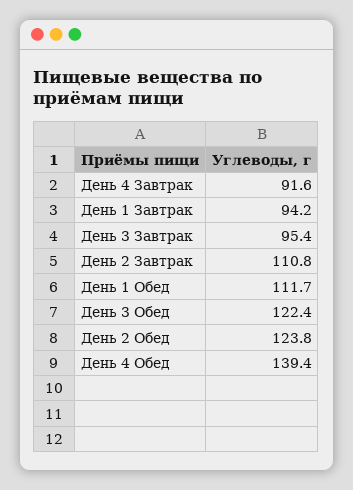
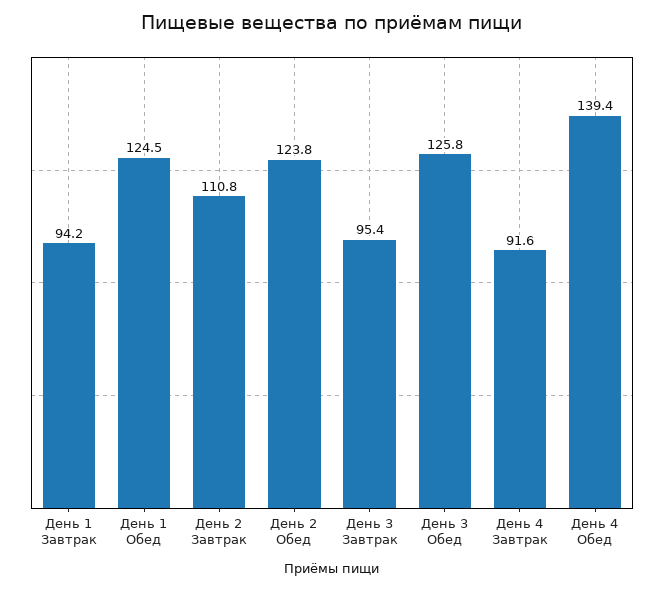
День 1 Обед: 111.7 -> 124.5
День 3 Обед: 122.4 -> 125.8

